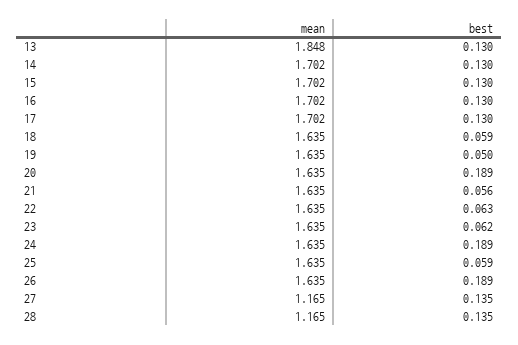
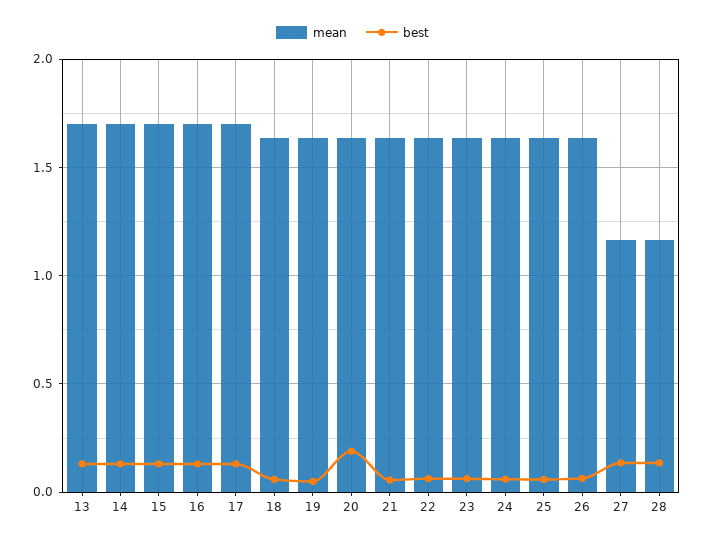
mean, 13: 1.848 -> 1.7
best, 24: 0.189 -> 0.05
best, 26: 0.189 -> 0.05

